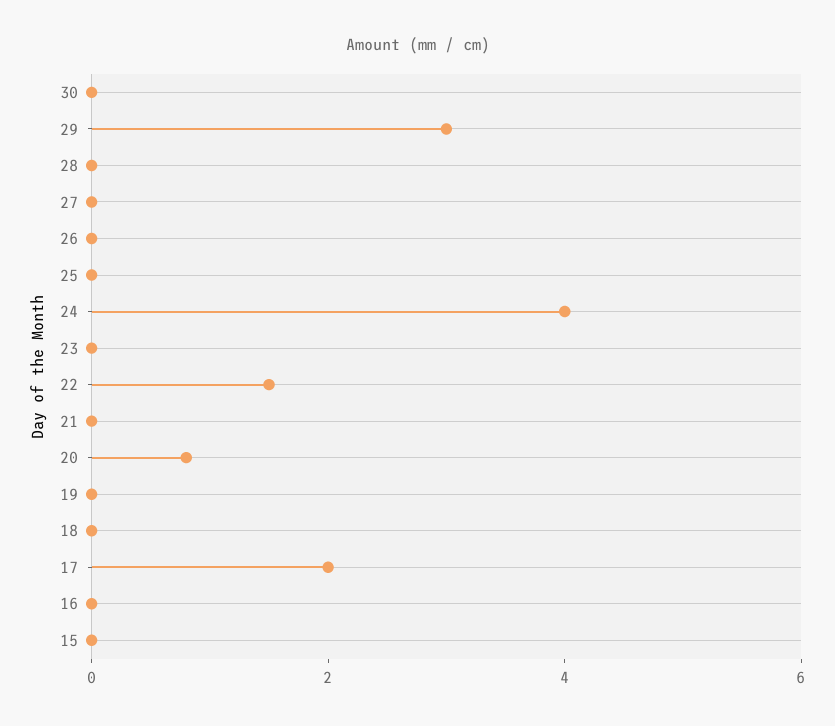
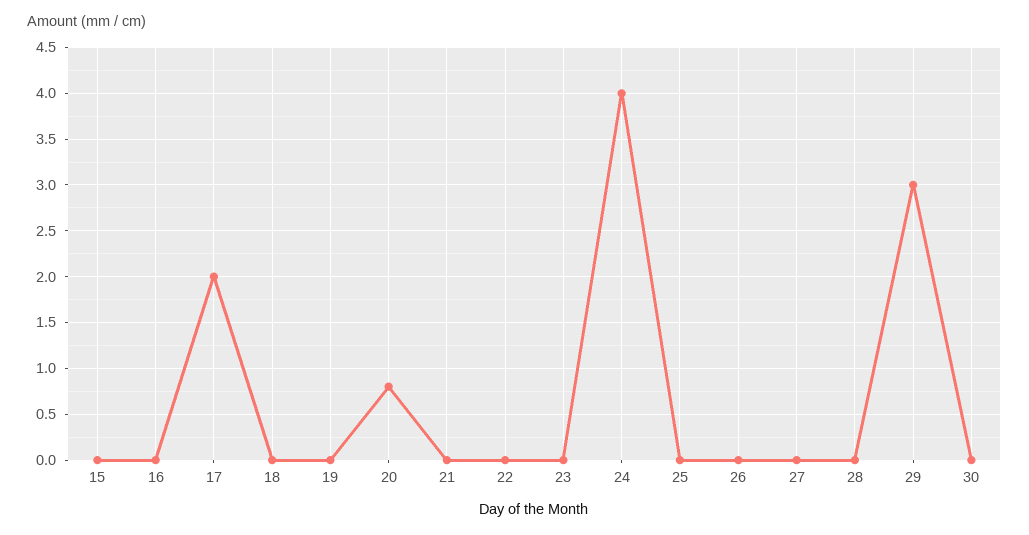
22: 1.5 -> 0

